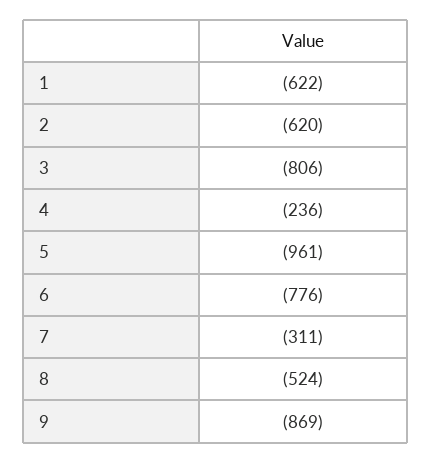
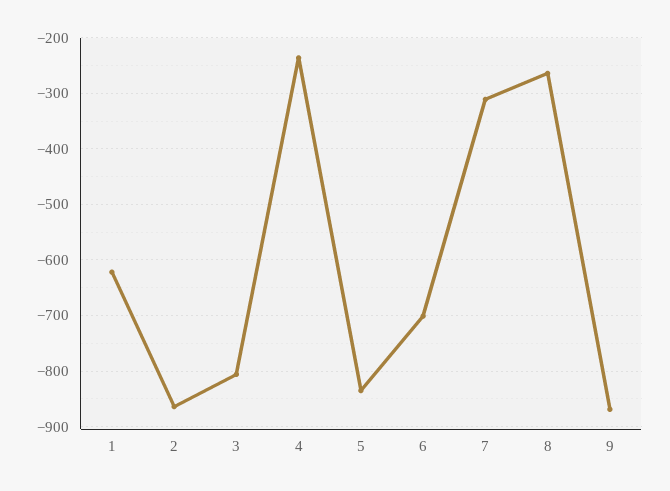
2: -620 -> -860
5: -961 -> -840
6: -776 -> -700
8: -524 -> -260

